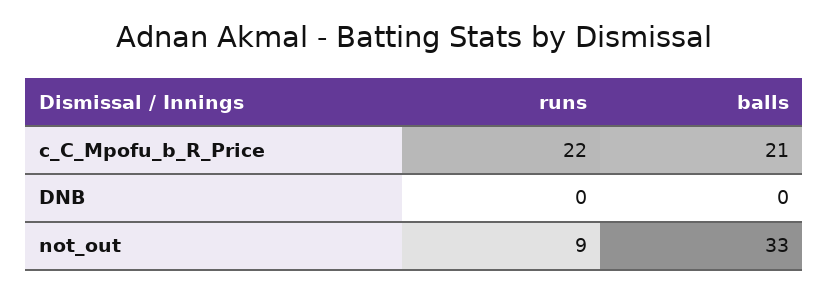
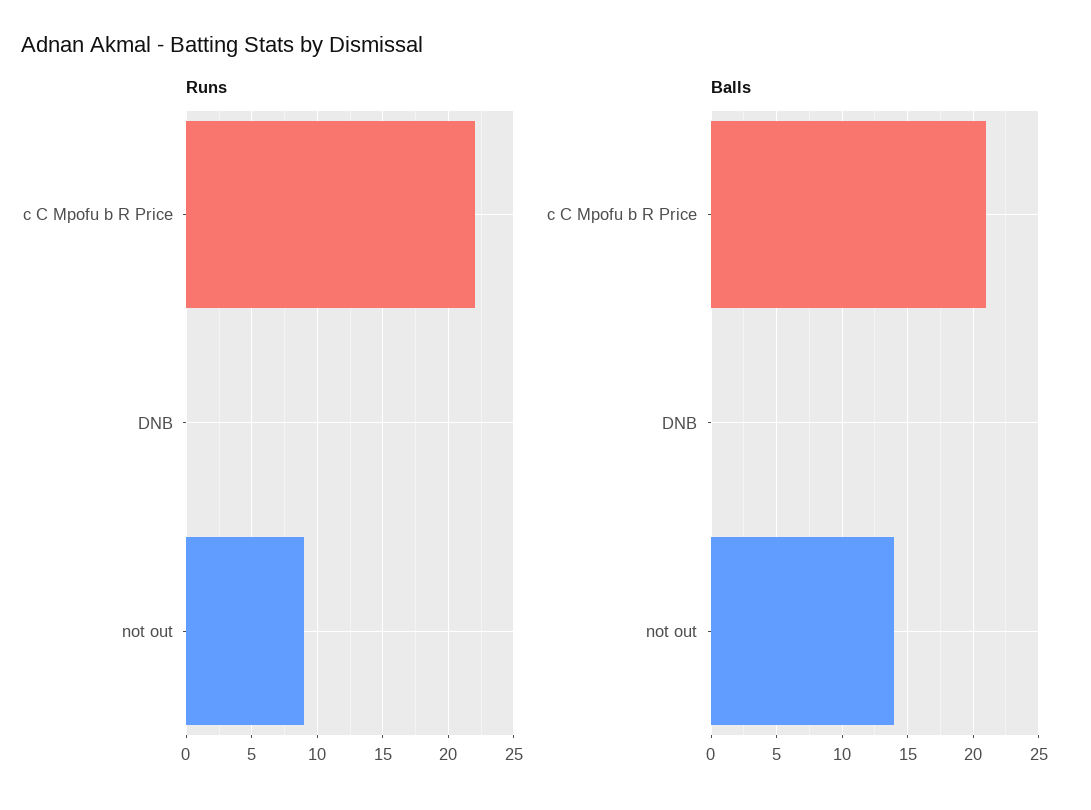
balls, not_out: 33 -> 14

